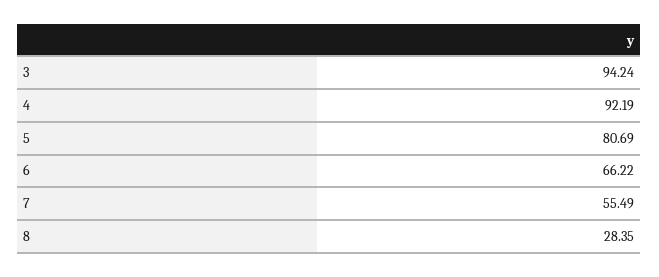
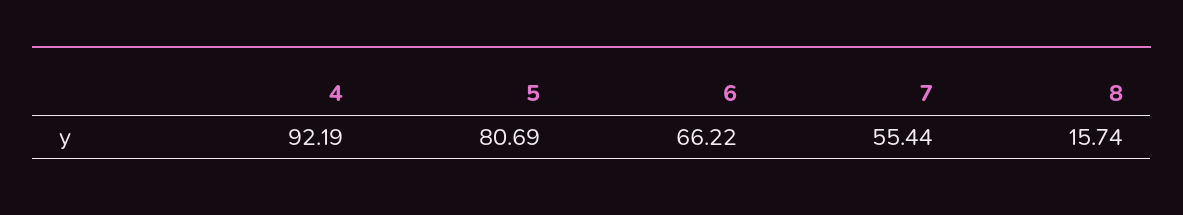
3: 94.24 -> none
7: 55.49 -> 55.44
8: 28.35 -> 15.74

